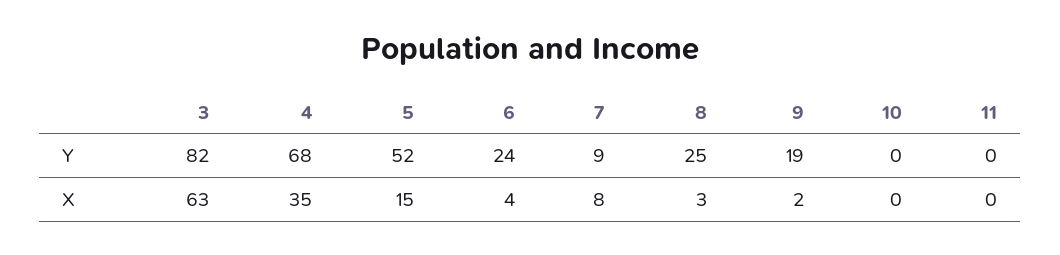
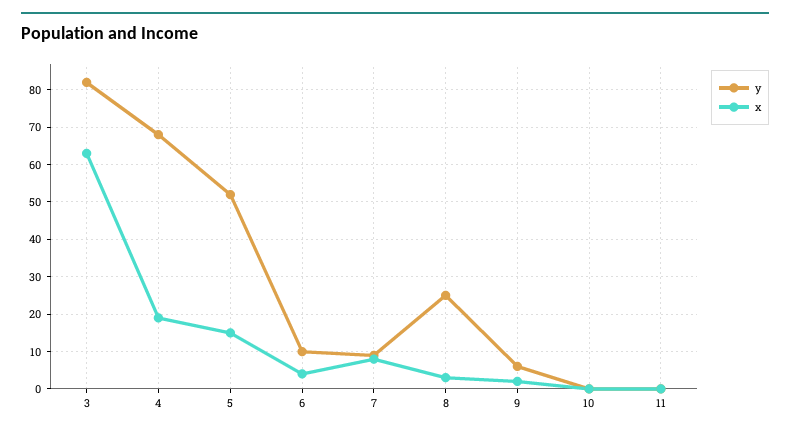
Y, 6: 24 -> 10
Y, 9: 19 -> 5
X, 4: 35 -> 20

